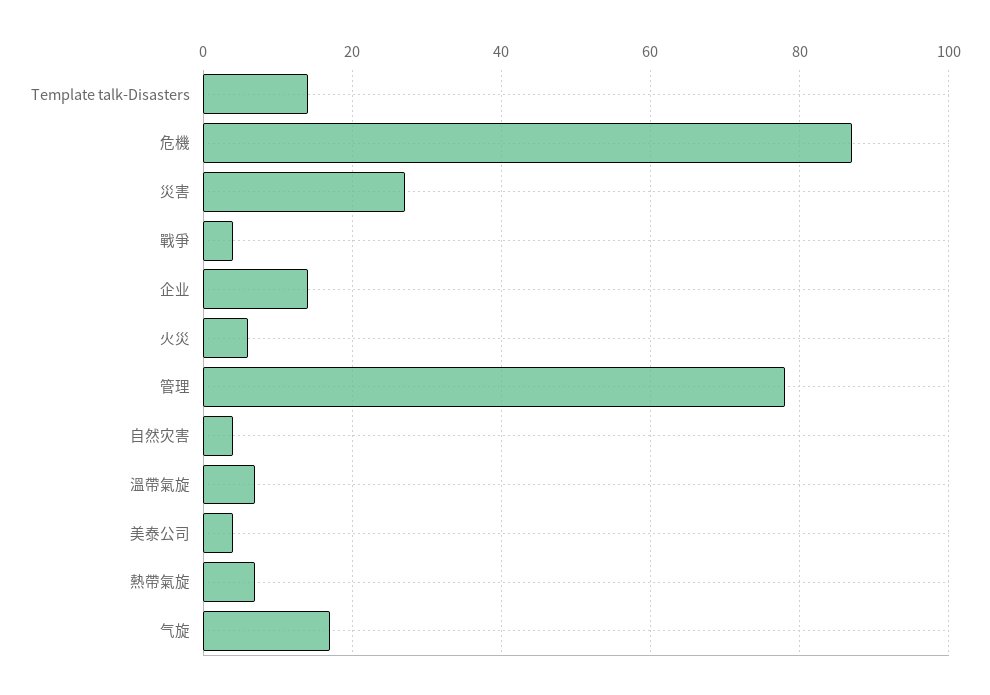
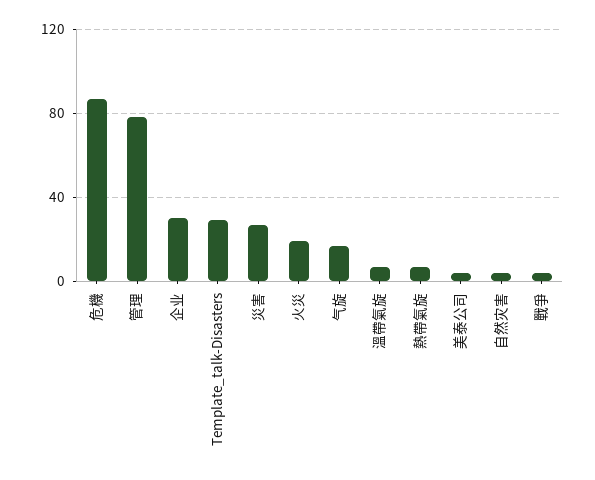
Template talk-Disasters: 15 -> 30
企业: 15 -> 30
火災: 5 -> 20

